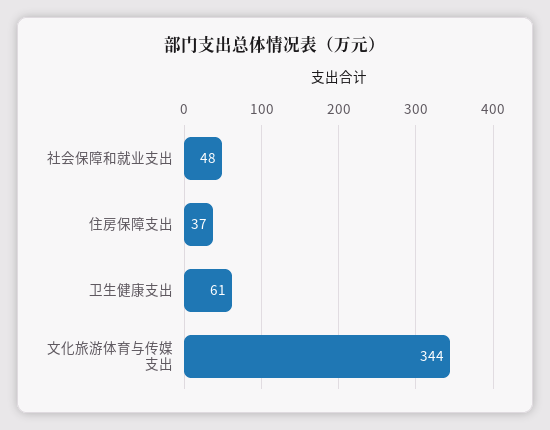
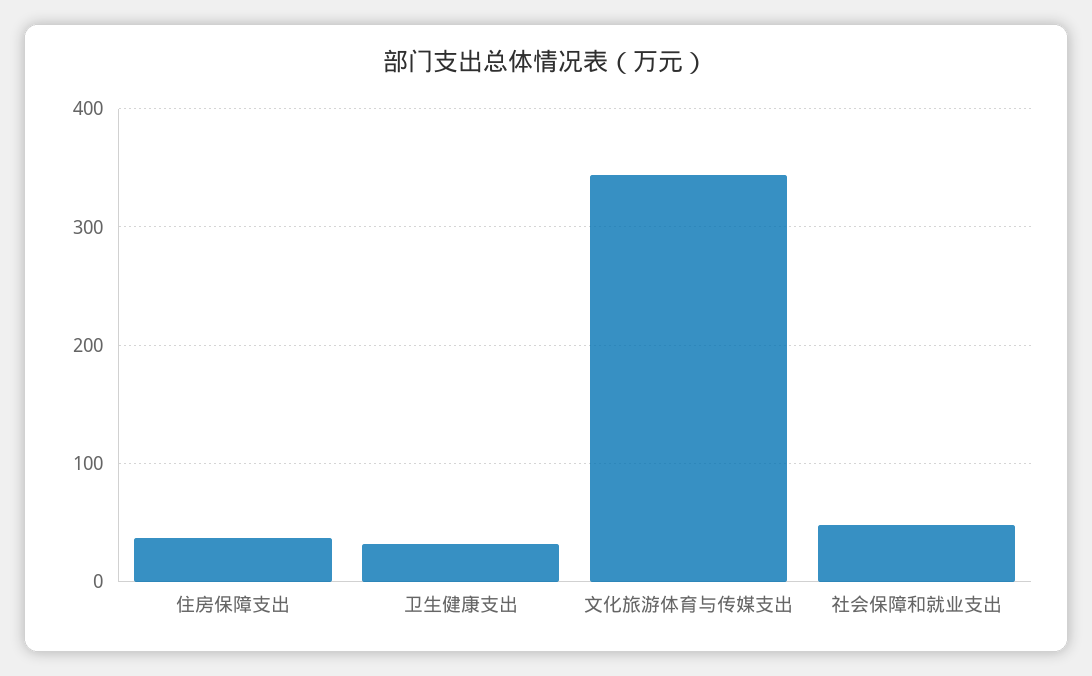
卫生健康支出: 61 -> 30

